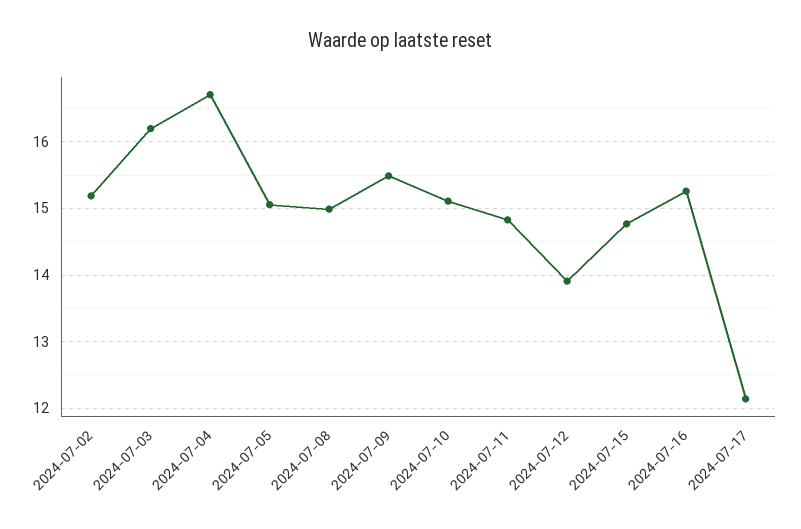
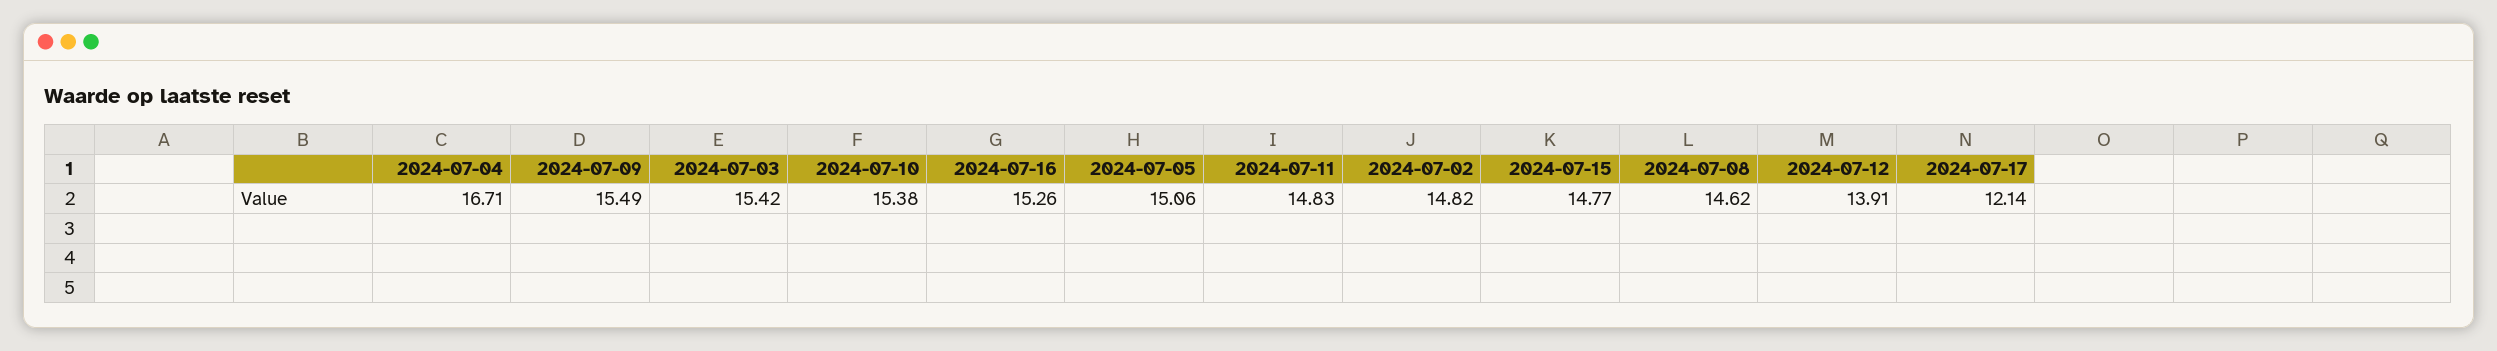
2024-07-02: 15.2 -> 14.82
2024-07-03: 16.2 -> 15.42
2024-07-08: 15 -> 14.62
2024-07-10: 15.1 -> 15.38

